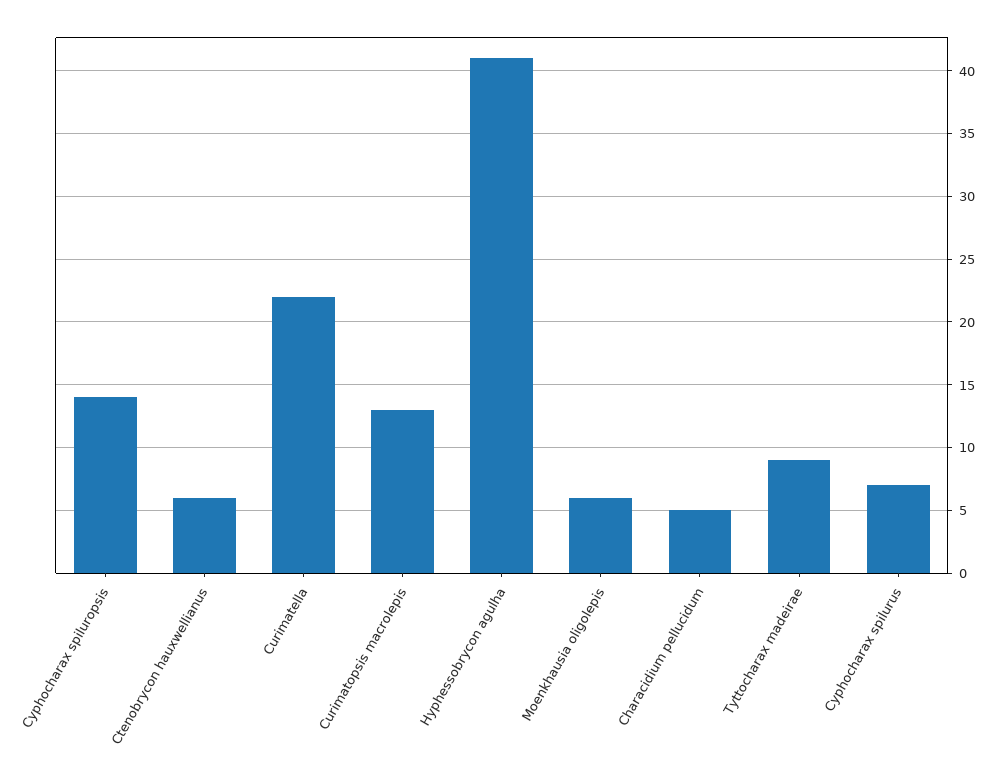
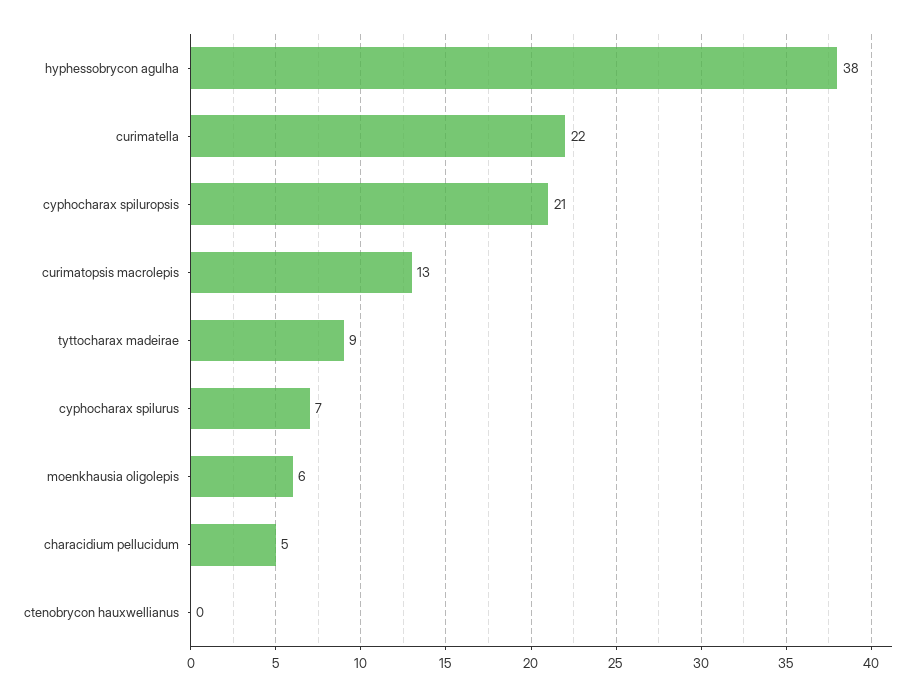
Cyphocharax spiluropsis: 14 -> 21
Ctenobrycon hauxwellianus: 6 -> 0
Hyphessobrycon agulha: 41 -> 38

